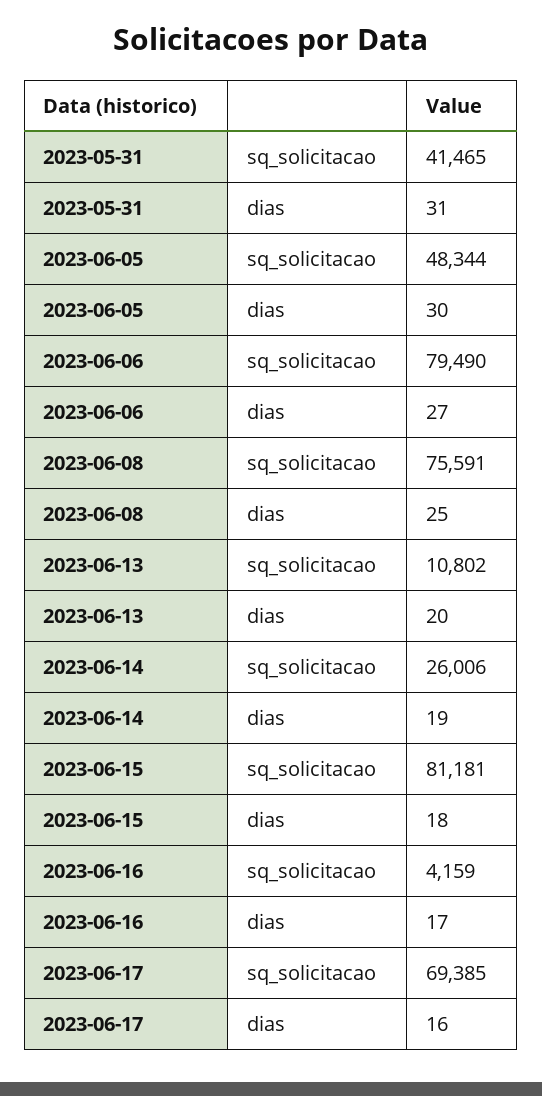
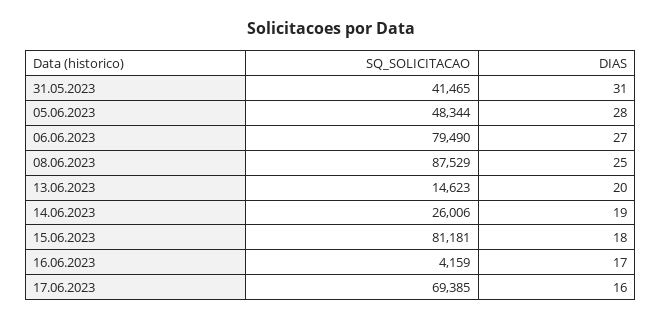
2023-06-05, dias: 30 -> 28
2023-06-08, sq_solicitacao: 75591 -> 87529
2023-06-13, sq_solicitacao: 10802 -> 14623

